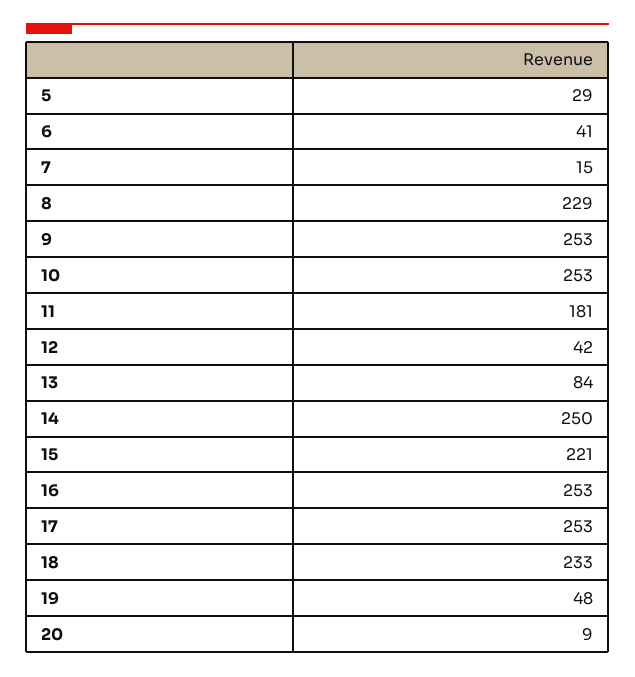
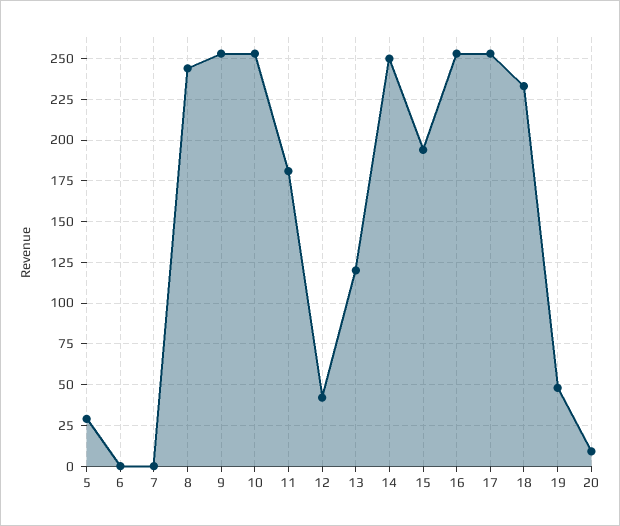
6: 41 -> 0
7: 15 -> 0
8: 229 -> 245
13: 84 -> 120
15: 221 -> 195

